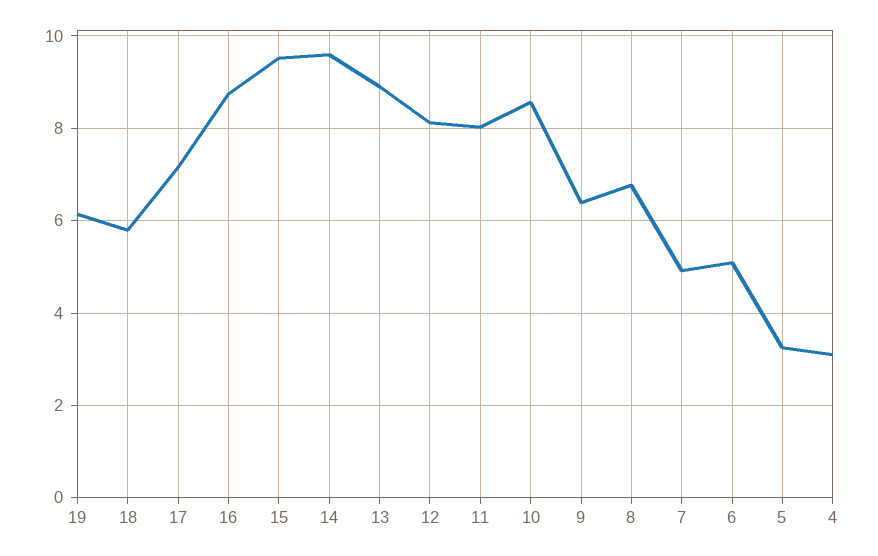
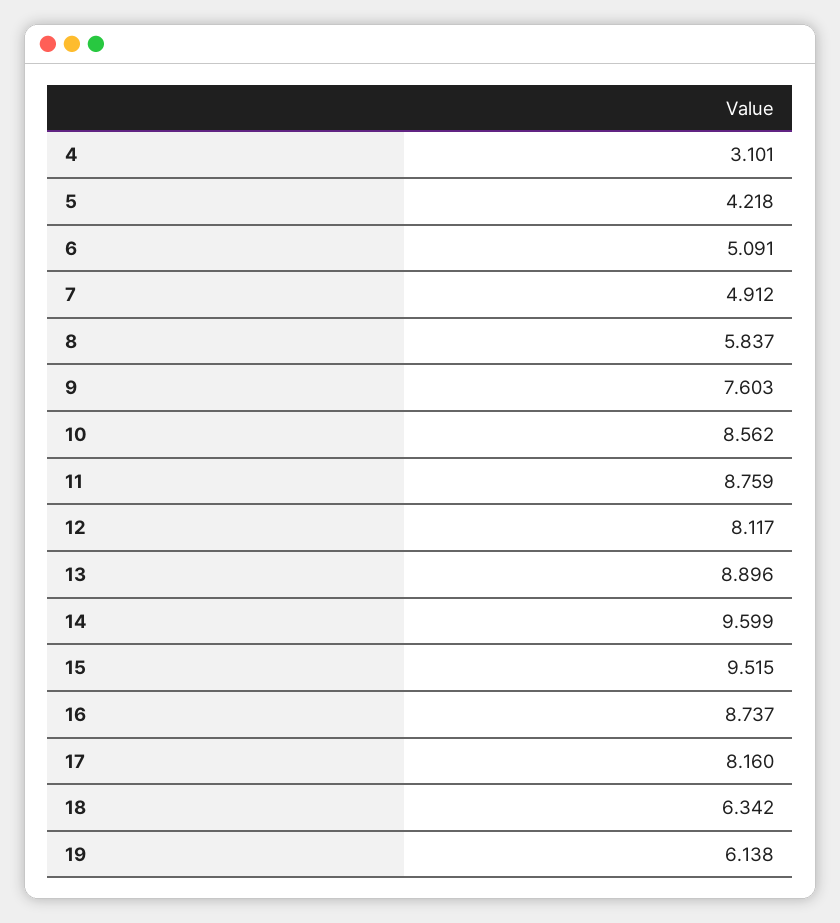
18: 5.8 -> 6.342
17: 7.2 -> 8.16
11: 8 -> 8.759
9: 6.4 -> 7.603
8: 6.8 -> 5.837
5: 3.2 -> 4.218

